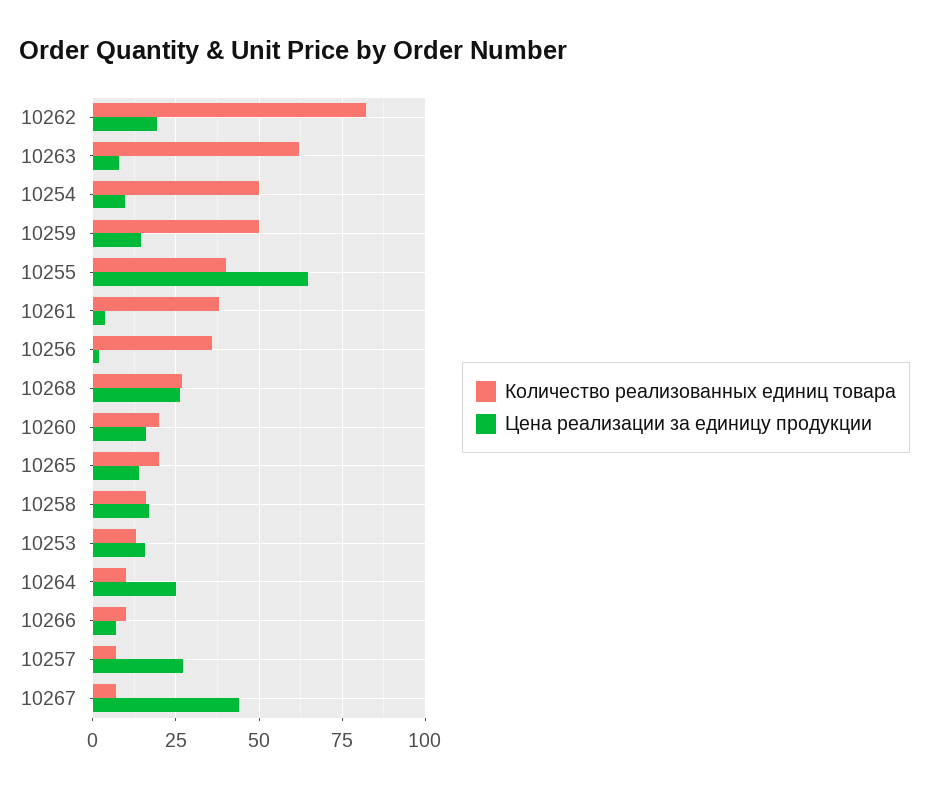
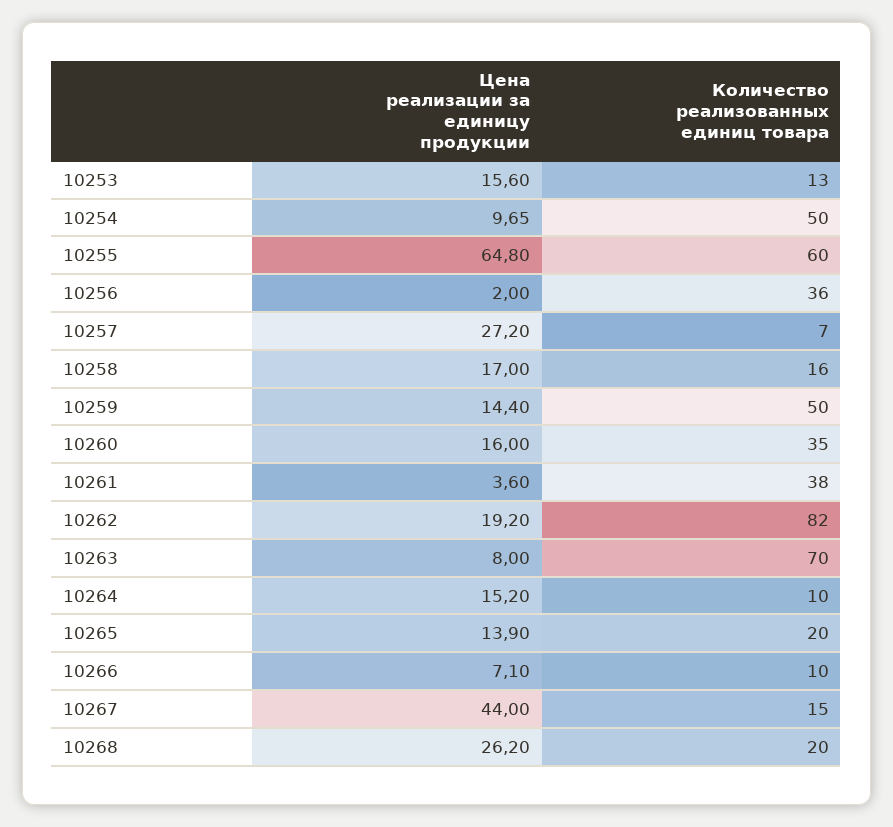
Количество реализованных единиц товара, 10263: 62.5 -> 70
Количество реализованных единиц товара, 10255: 40 -> 60
Количество реализованных единиц товара, 10268: 27.5 -> 20
Количество реализованных единиц товара, 10260: 20 -> 35
Цена реализации за единицу продукции, 10264: 25 -> 15.2
Количество реализованных единиц товара, 10267: 7.5 -> 15

